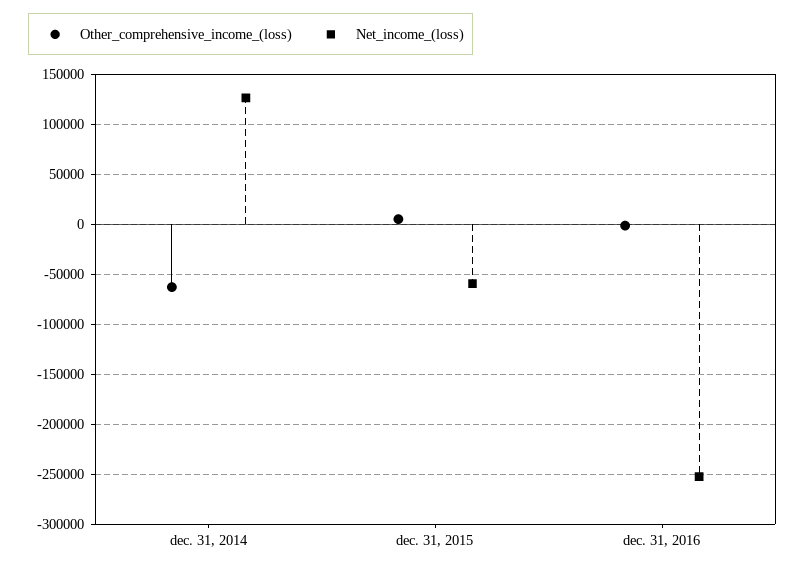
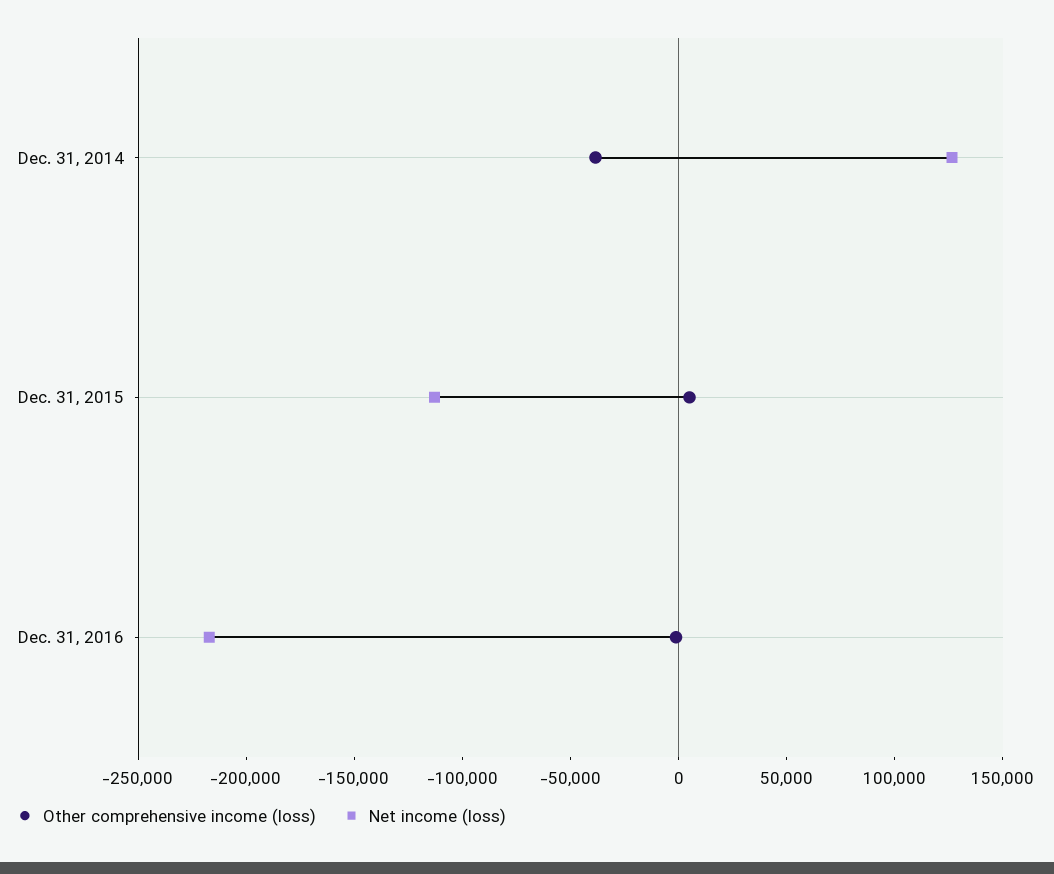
Other_comprehensive_income_(loss), dec. 31, 2014: -60000 -> -40000
Net_income_(loss), dec. 31, 2015: -60000 -> -110000
Net_income_(loss), dec. 31, 2016: -250000 -> -220000

